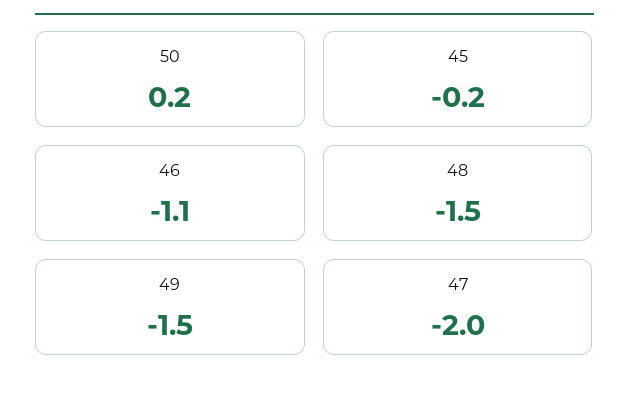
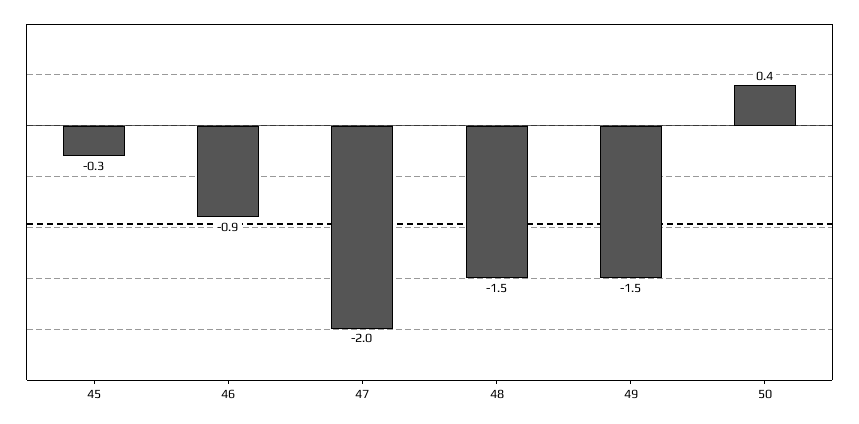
50: 0.2 -> 0.4
45: -0.2 -> -0.3
46: -1.1 -> -0.9

